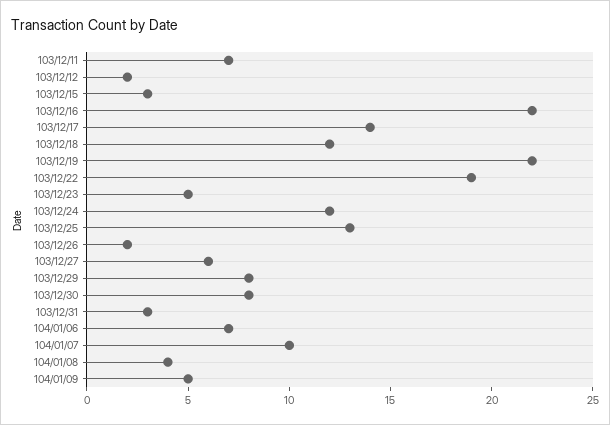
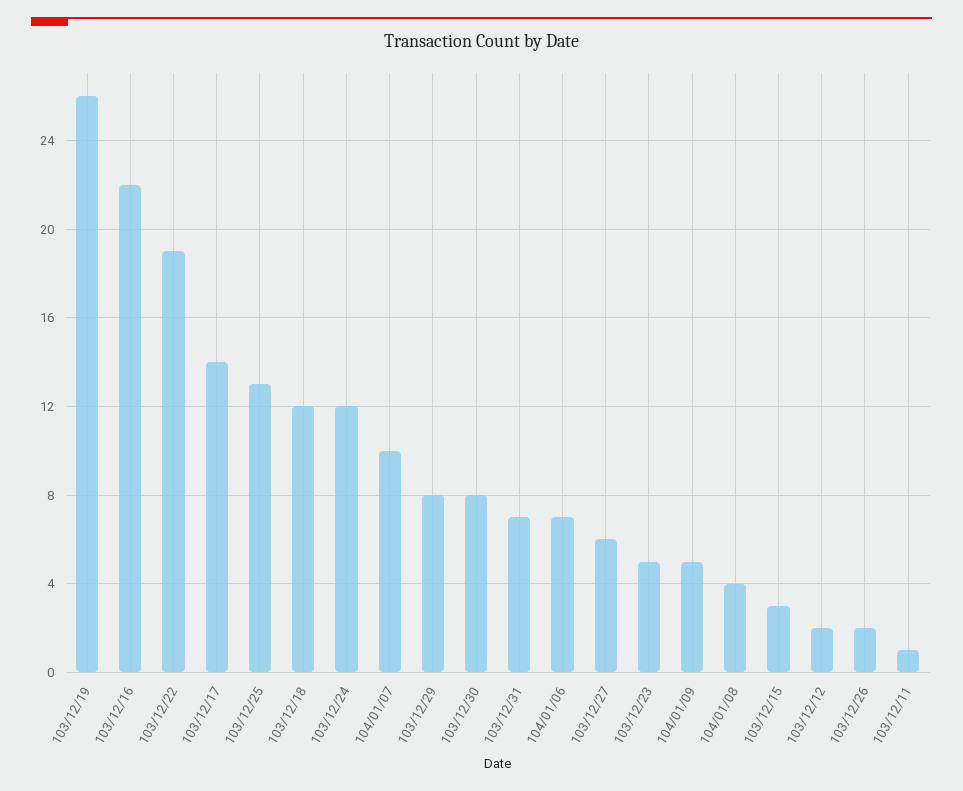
103/12/11: 7 -> 1
103/12/19: 22 -> 26
103/12/31: 3 -> 7

